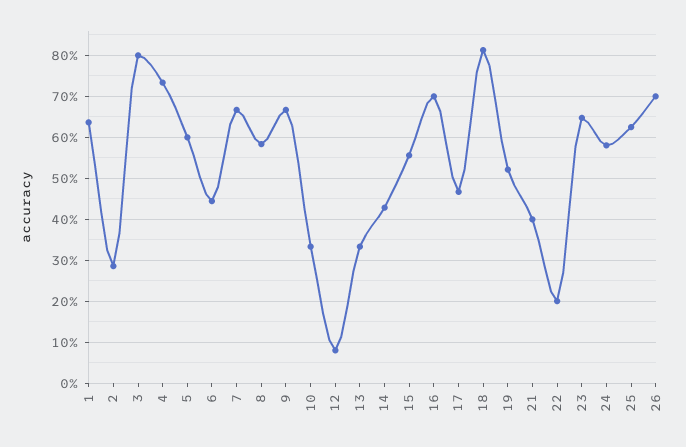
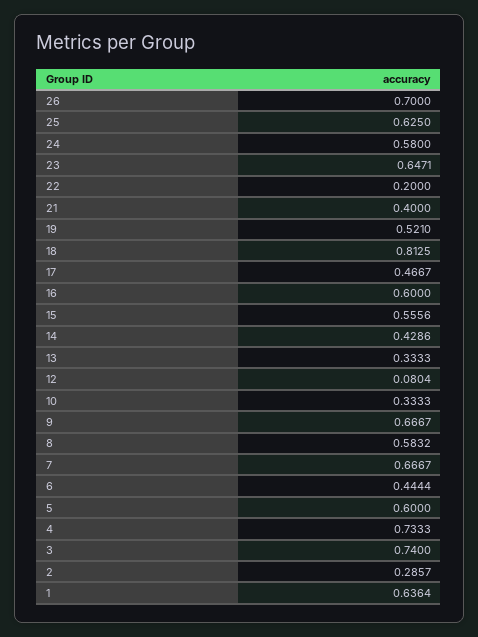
3: 0.8 -> 0.74
16: 0.7 -> 0.6

